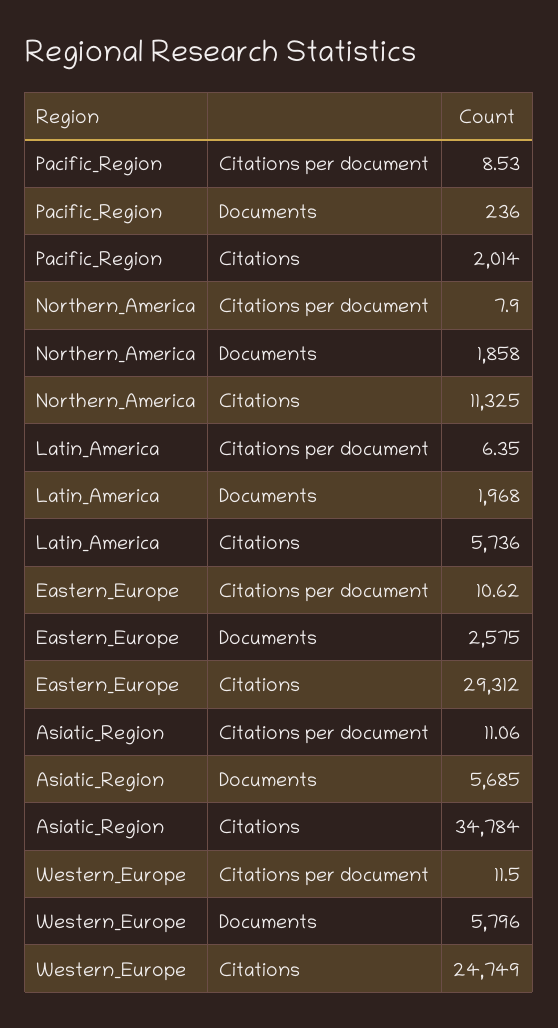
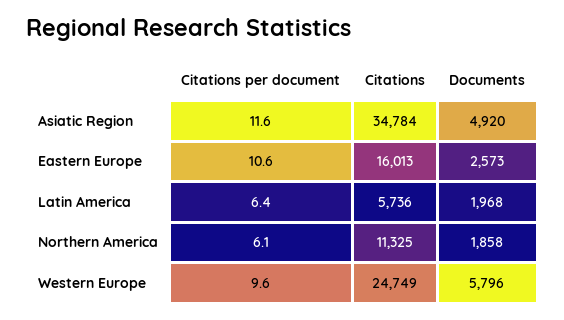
Pacific_Region, Citations per document: 8.53 -> none
Pacific_Region, Documents: 236 -> none
Pacific_Region, Citations: 2014 -> none
Northern_America, Citations per document: 7.9 -> 6.1
Eastern_Europe, Documents: 2575 -> 2573
Eastern_Europe, Citations: 29312 -> 16013
Asiatic_Region, Citations per document: 11.06 -> 11.6
Asiatic_Region, Documents: 5685 -> 4920
Western_Europe, Citations per document: 11.5 -> 9.6

